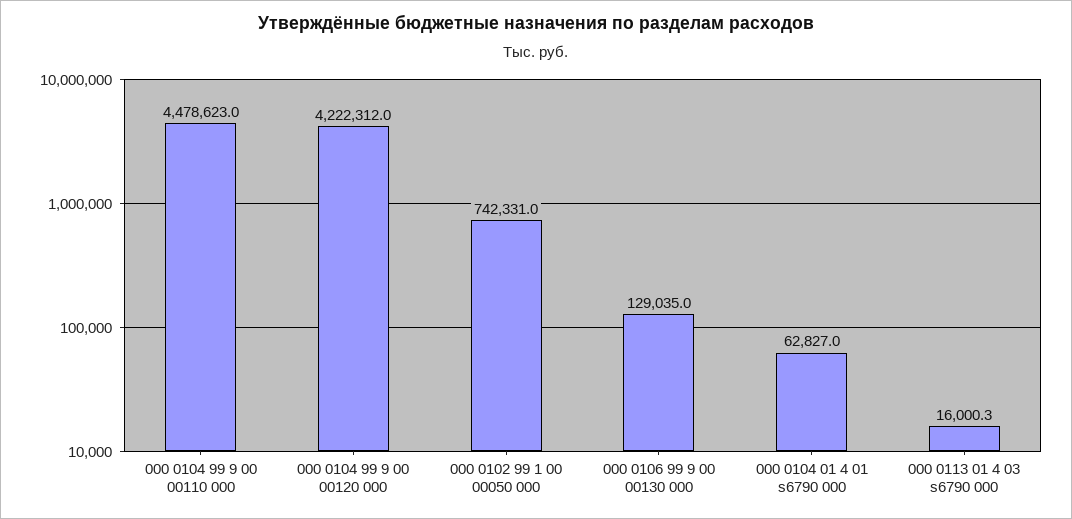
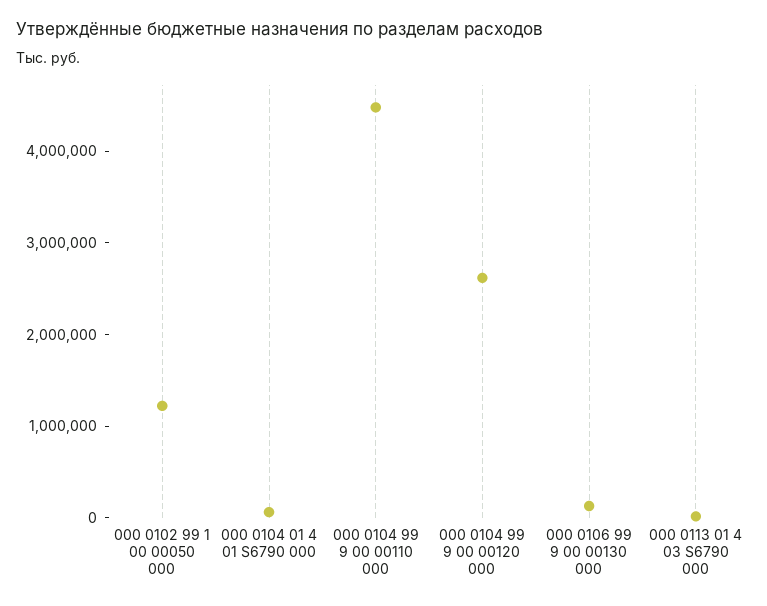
000 0104 99 9 00 00120 000: 4222312 -> 2600000
000 0102 99 1 00 00050 000: 742331 -> 1200000

